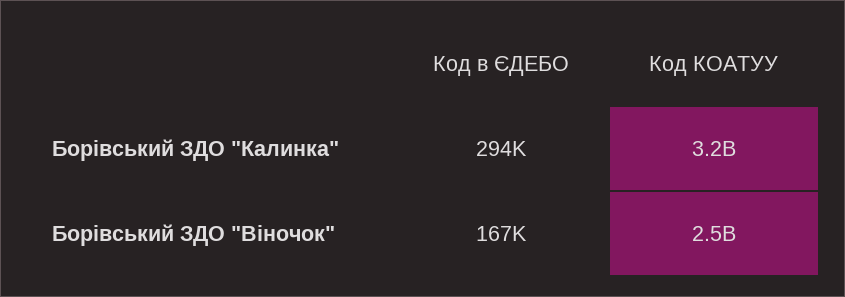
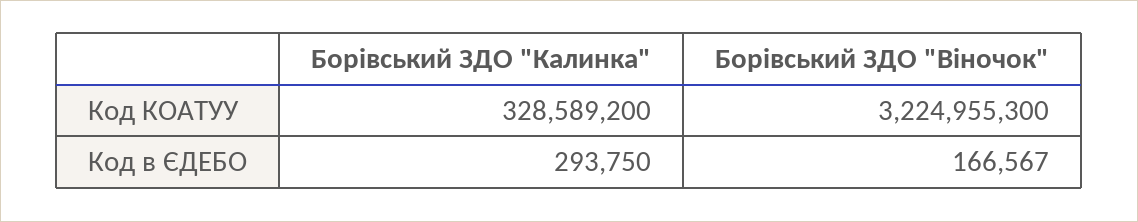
Код КОАТУУ, Борівський ЗДО "Калинка": 3200000000 -> 328589200
Код КОАТУУ, Борівський ЗДО "Віночок": 2500000000 -> 3224955300

